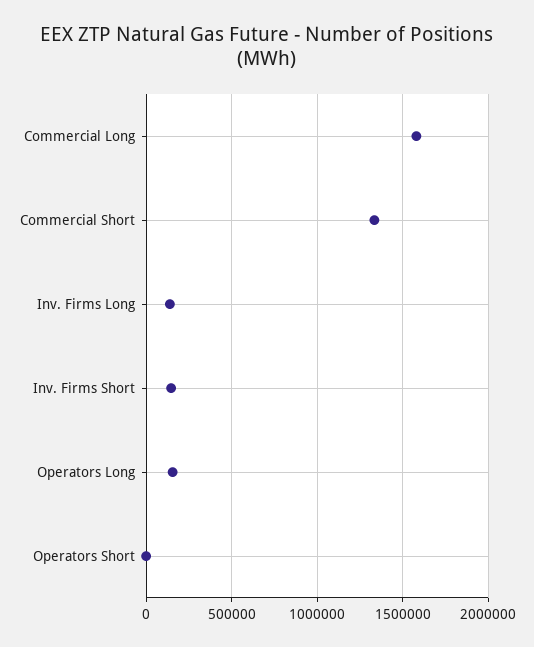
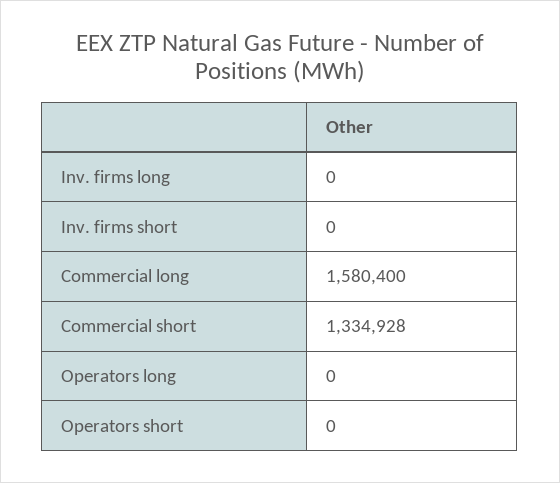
Inv. Firms Long: 150000 -> 0
Inv. Firms Short: 150000 -> 0
Operators Long: 150000 -> 0

